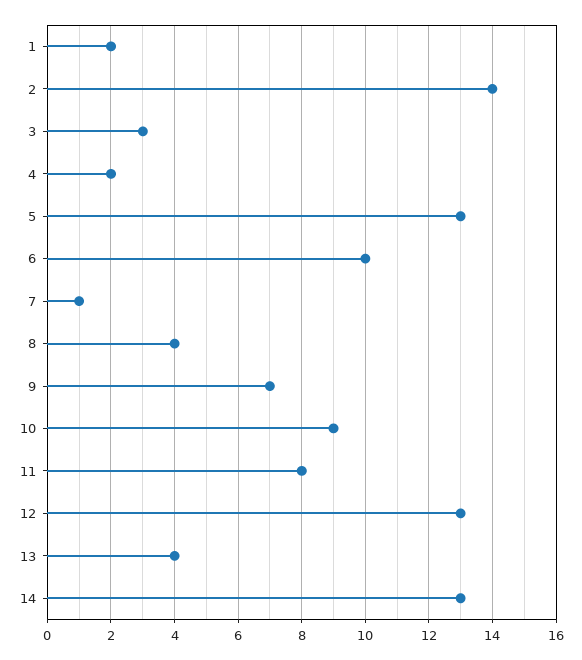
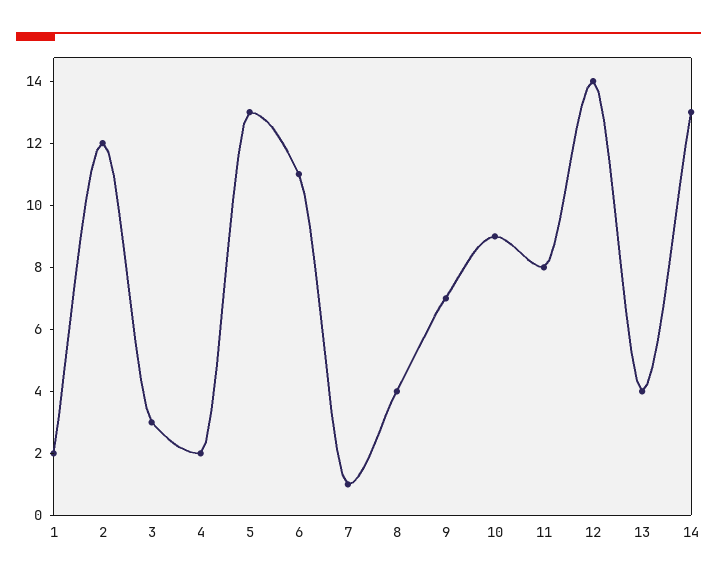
2: 14 -> 12
6: 10 -> 11
12: 13 -> 14

